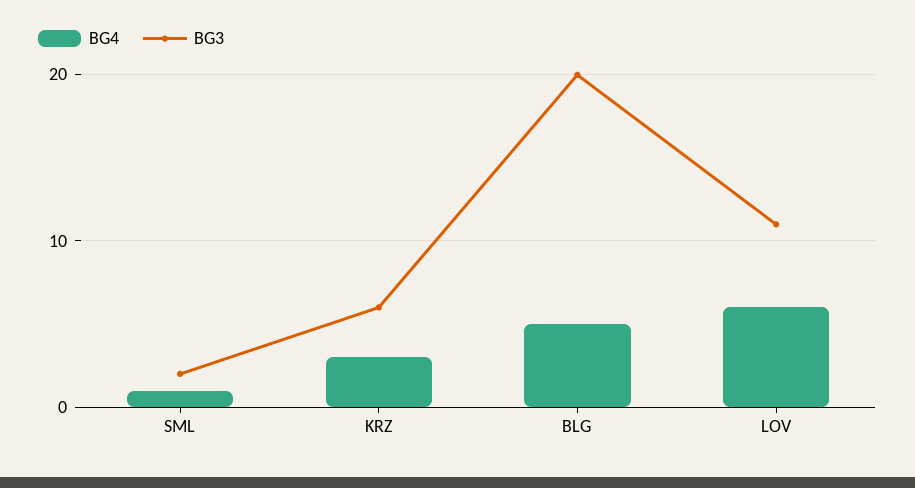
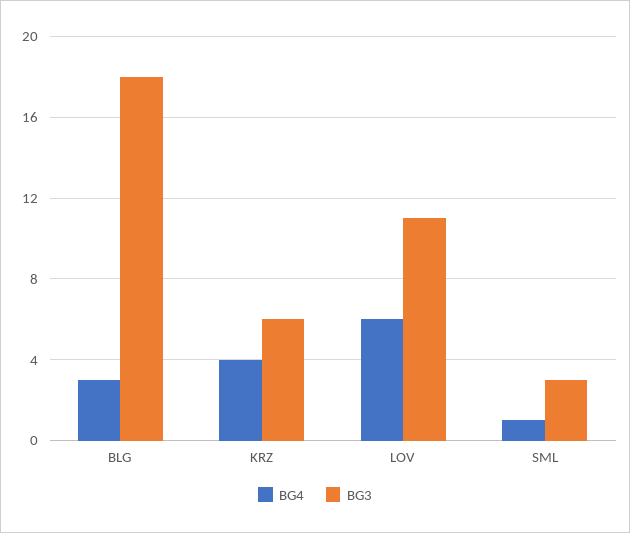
BG3, SML: 2 -> 3
BG4, KRZ: 3 -> 4
BG4, BLG: 5 -> 3
BG3, BLG: 20 -> 18

